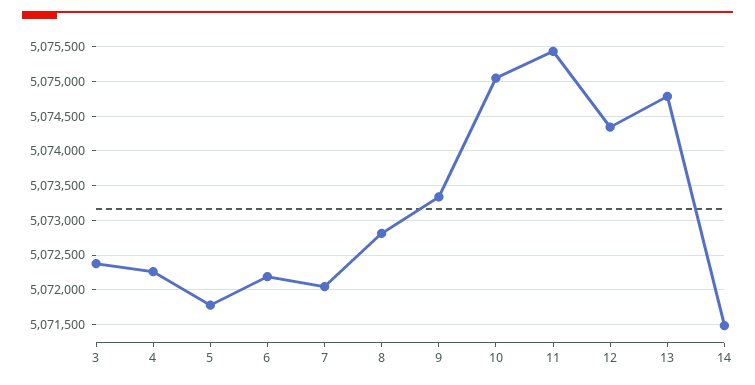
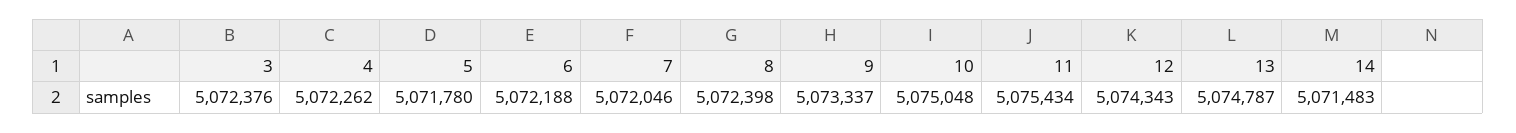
8: 5072800 -> 5072398

